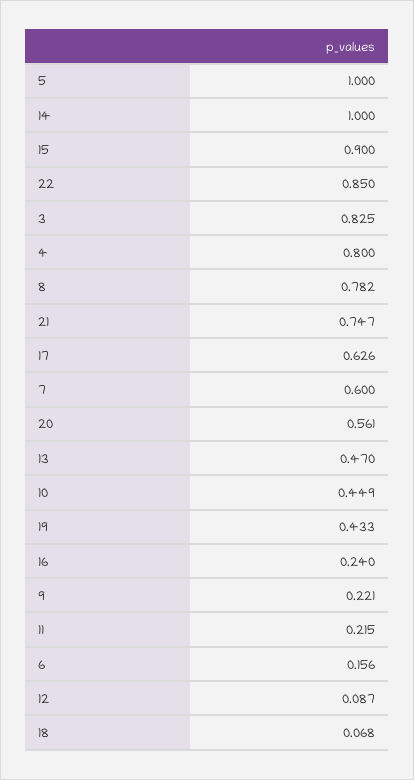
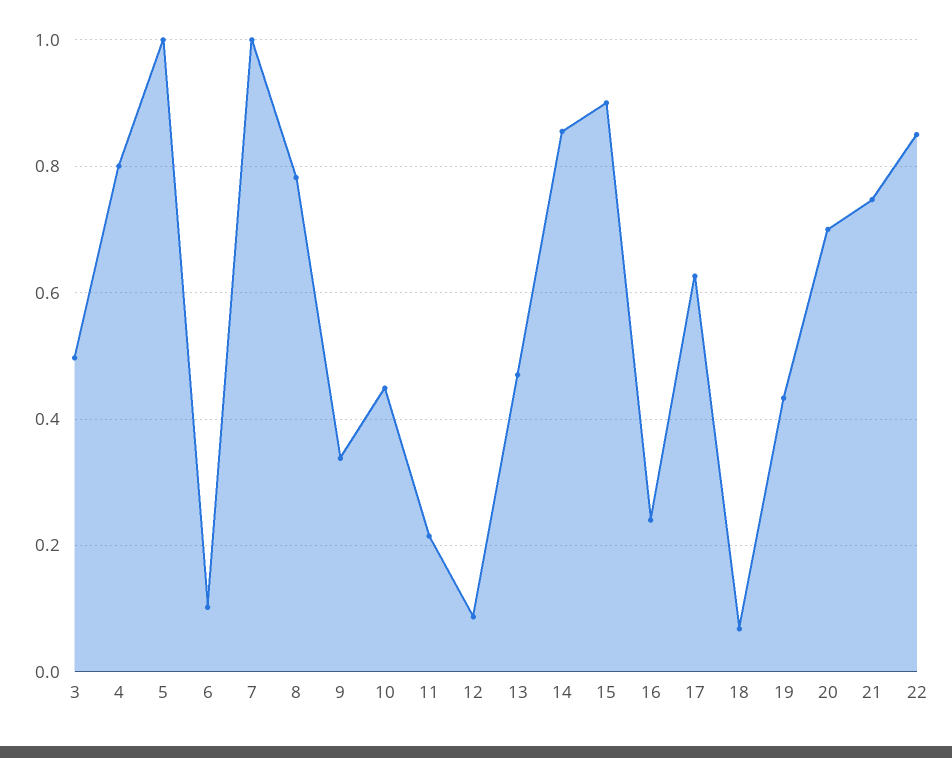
14: 1 -> 0.86
3: 0.825 -> 0.5
7: 0.6 -> 1
20: 0.561 -> 0.7
9: 0.221 -> 0.34
6: 0.156 -> 0.1

